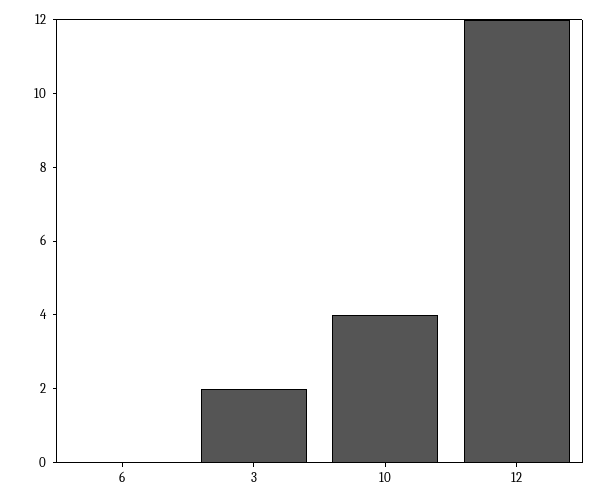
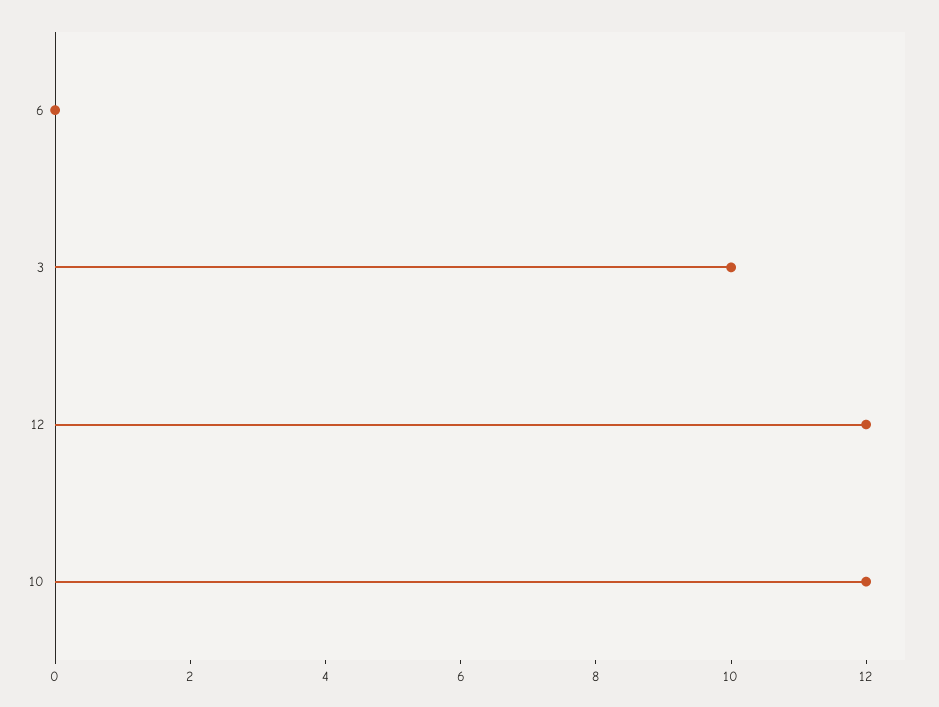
3: 2 -> 10
10: 4 -> 12

